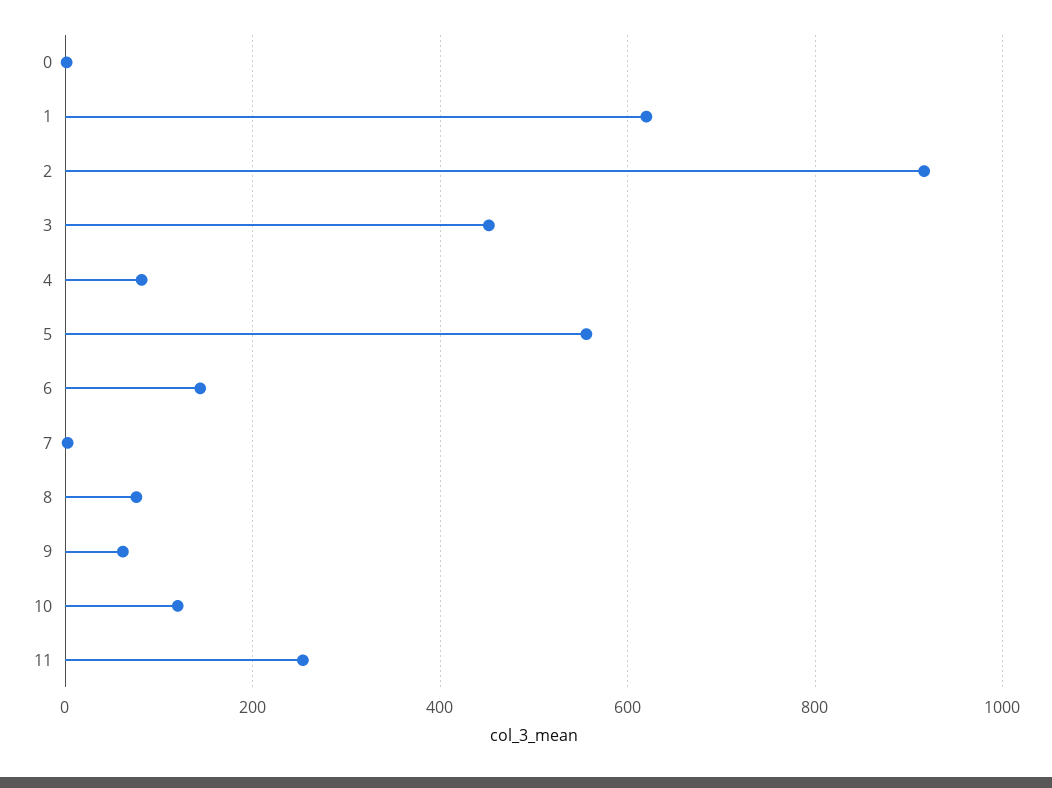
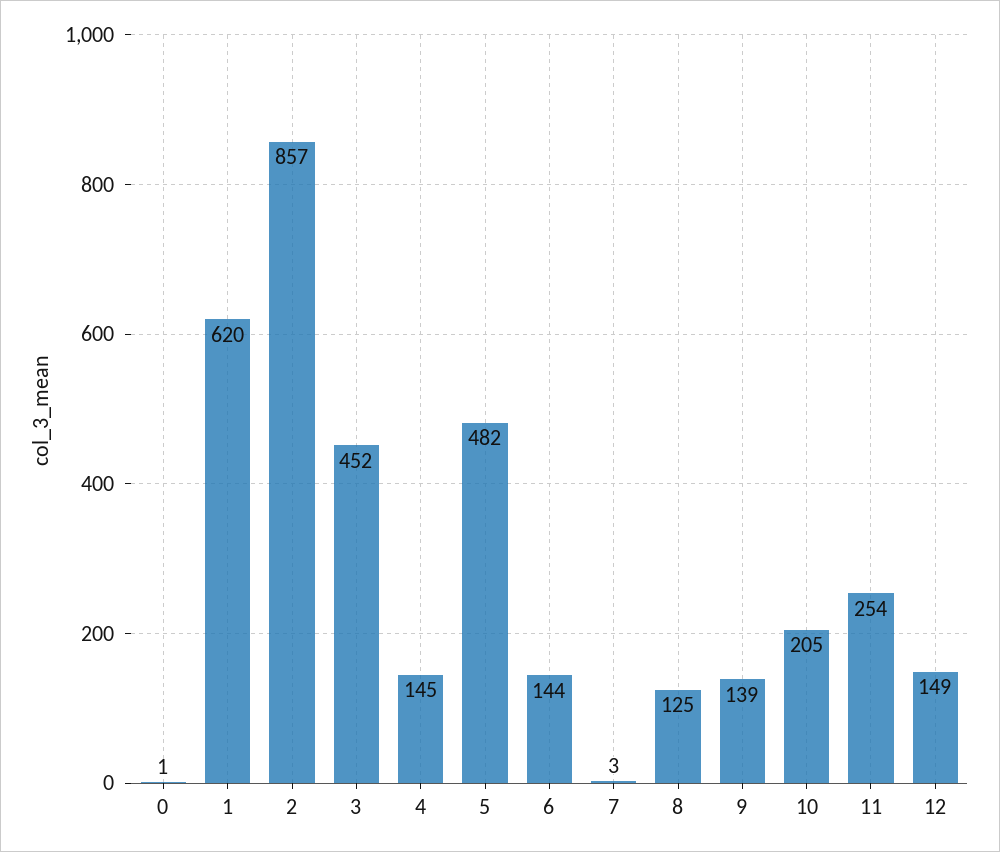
2: 920 -> 857
4: 80 -> 145
5: 560 -> 482
8: 80 -> 125
9: 60 -> 139
10: 120 -> 205
12: none -> 149

